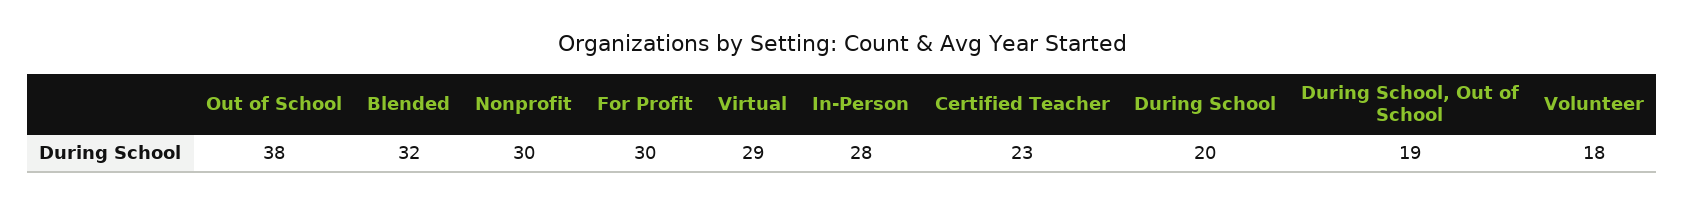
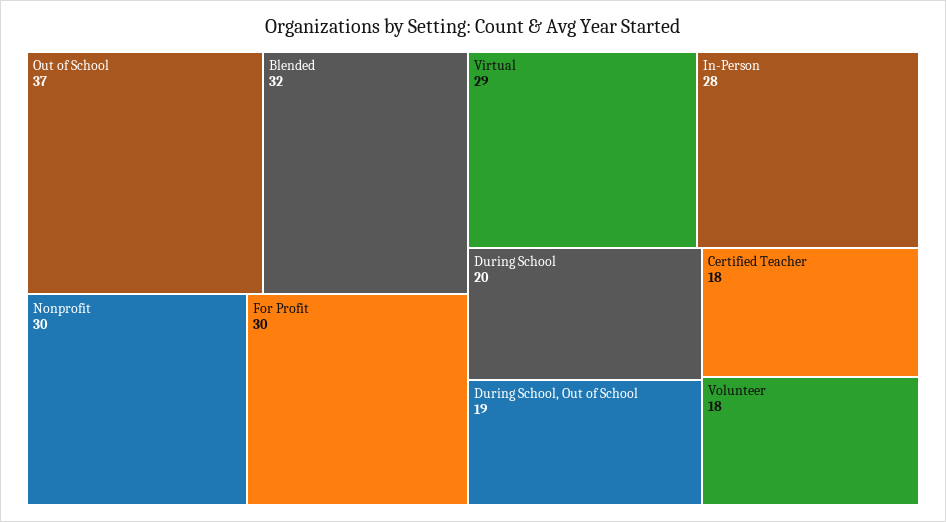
Out of School: 38 -> 37
Certified Teacher: 23 -> 18

